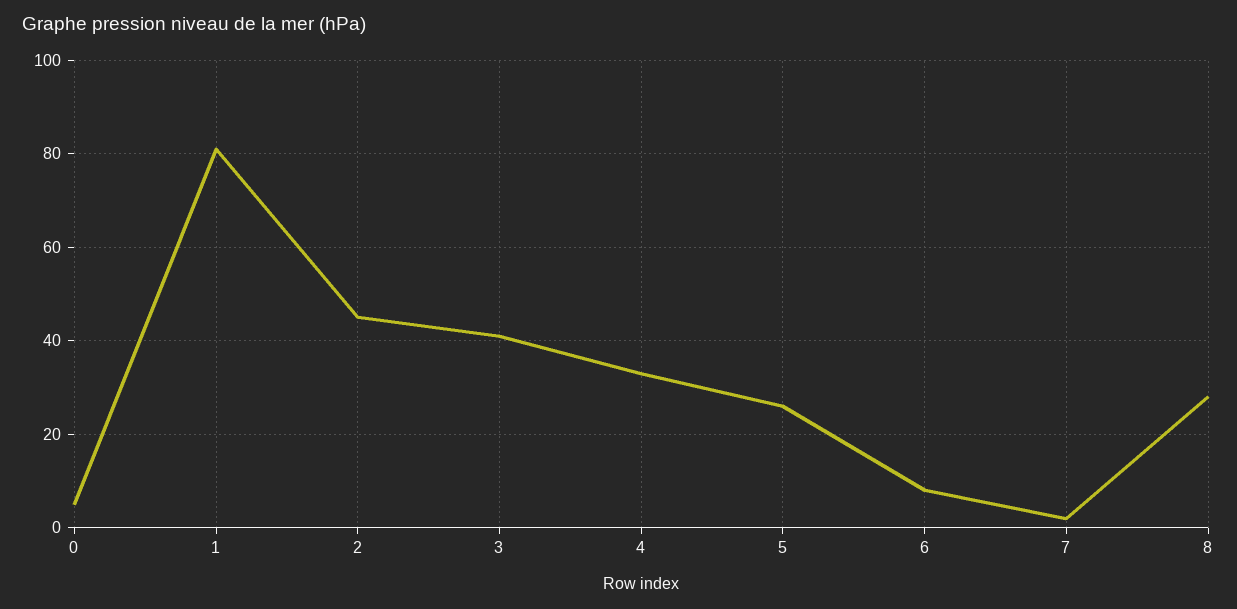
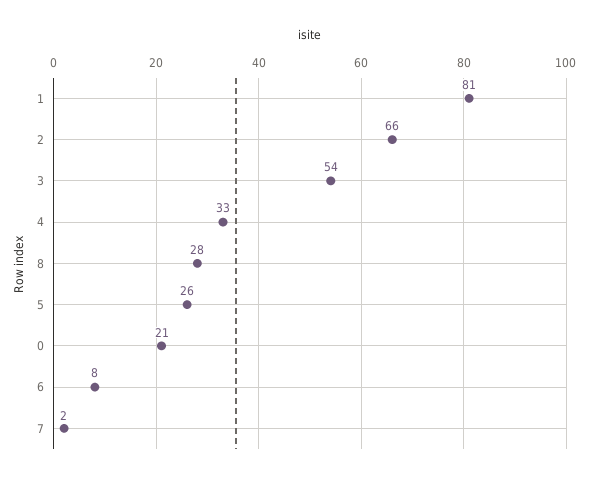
0: 5 -> 21
2: 45 -> 66
3: 40 -> 54

